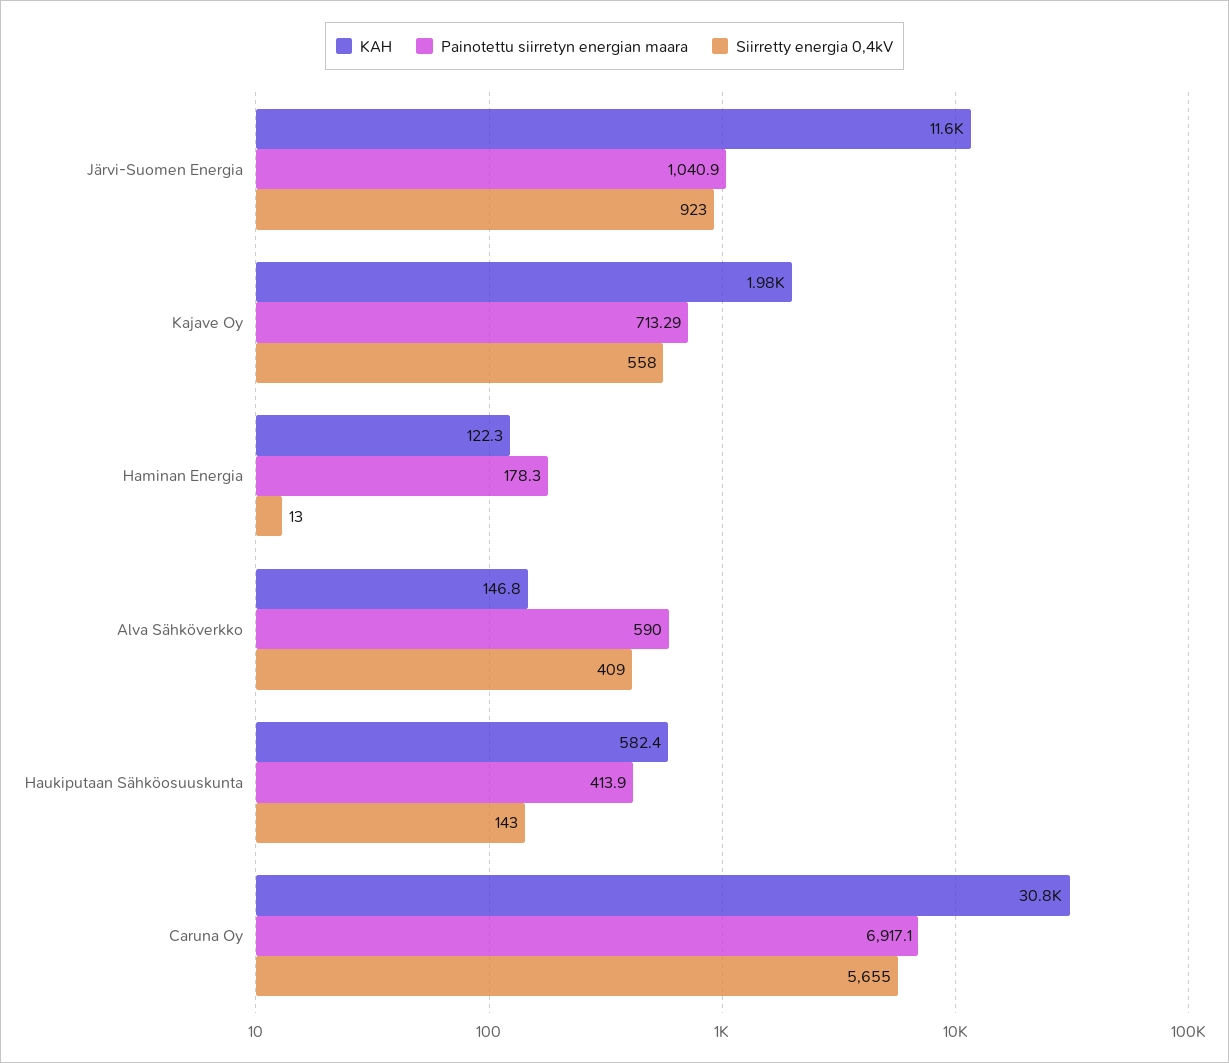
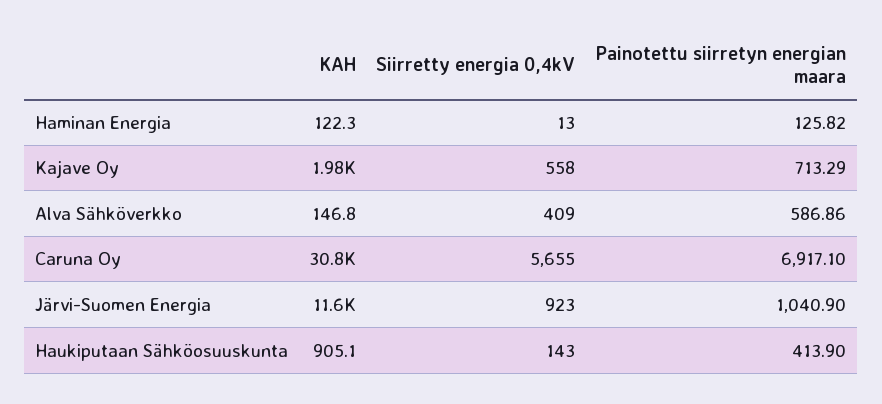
Painotettu siirretyn energian maara, Haminan Energia: 178.3 -> 125.82
Painotettu siirretyn energian maara, Alva Sähköverkko: 590 -> 586.86
KAH, Haukiputaan Sähköosuuskunta: 582.4 -> 905.1

